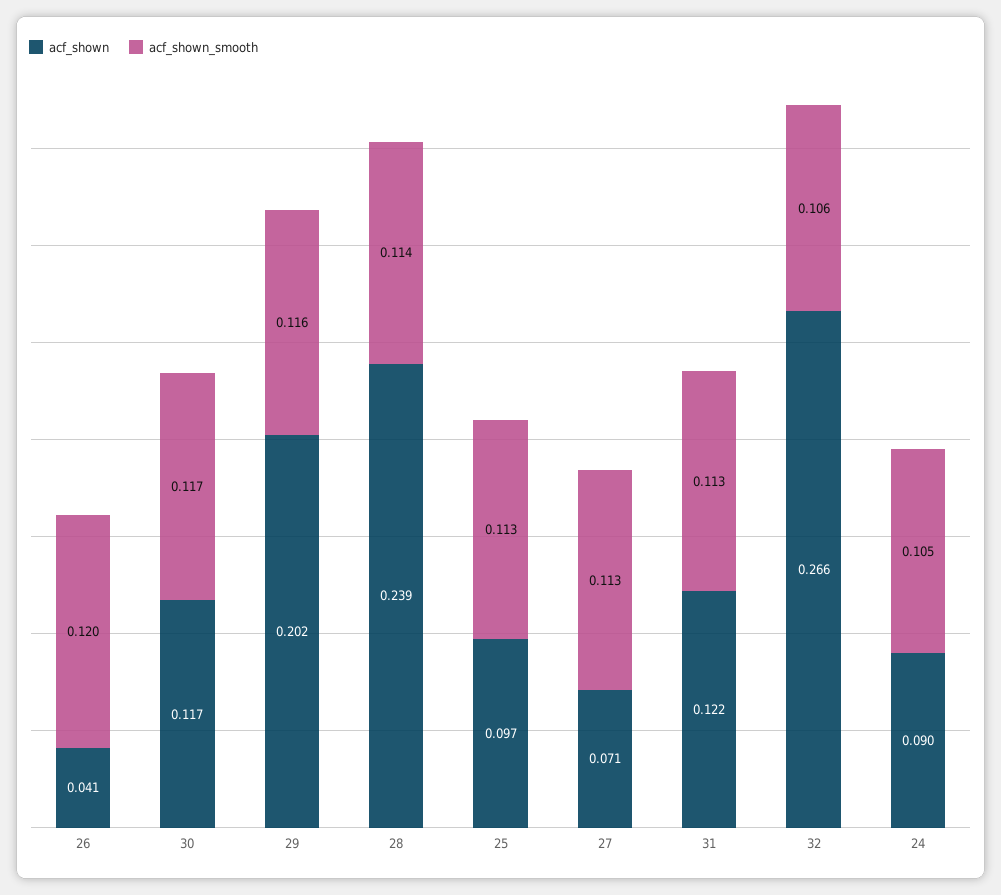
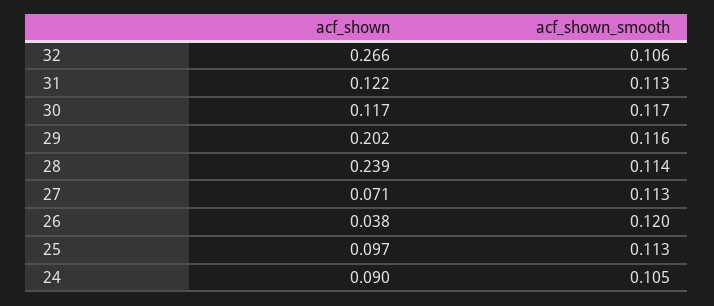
acf_shown, 26: 0.041 -> 0.038

